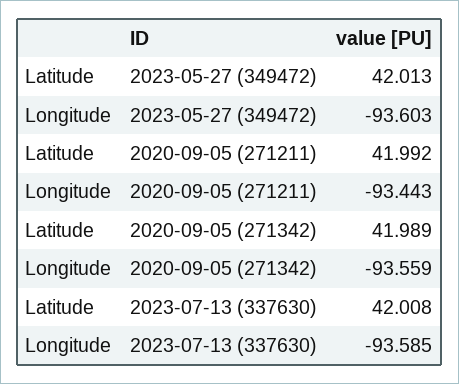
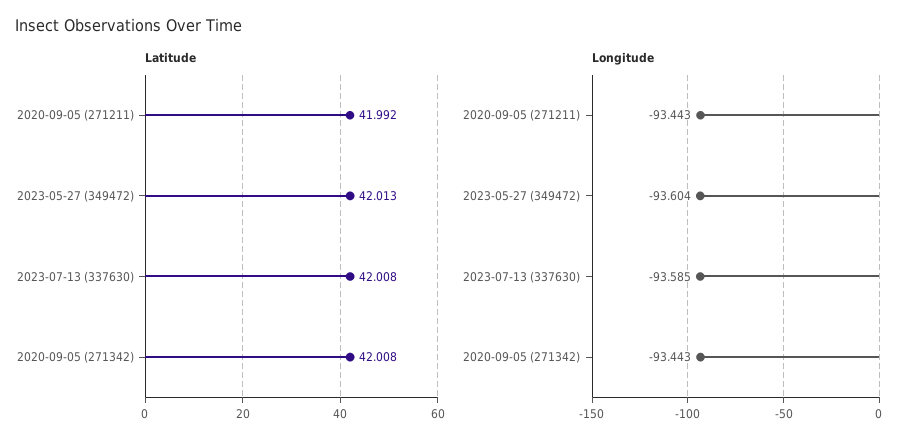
Longitude, 2023-05-27 (349472): -93.603 -> -93.604
Latitude, 2020-09-05 (271342): 41.989 -> 42.008
Longitude, 2020-09-05 (271342): -93.559 -> -93.443

